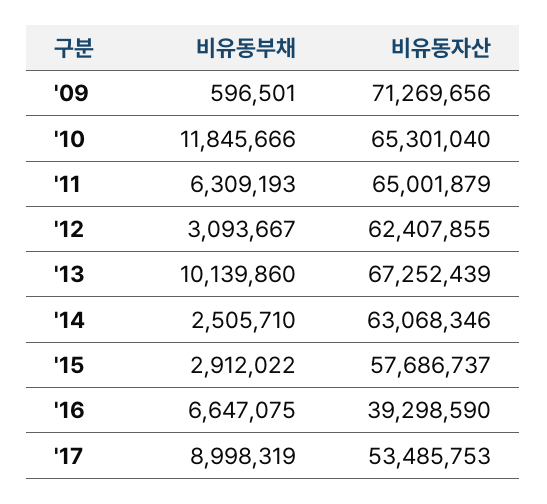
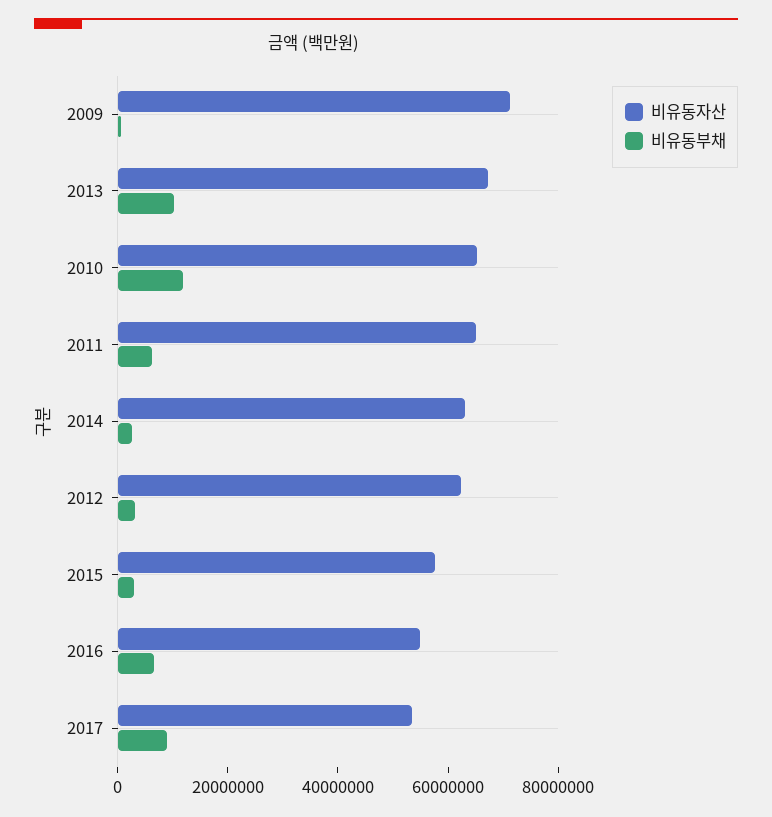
비유동자산, '16: 39298590 -> 55000000

